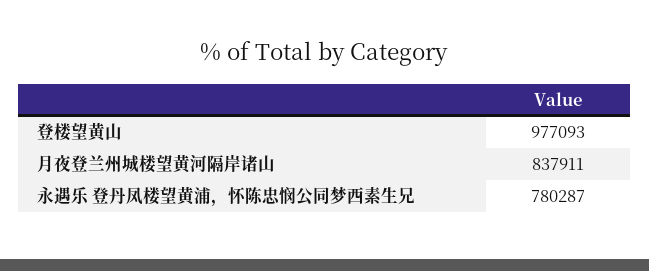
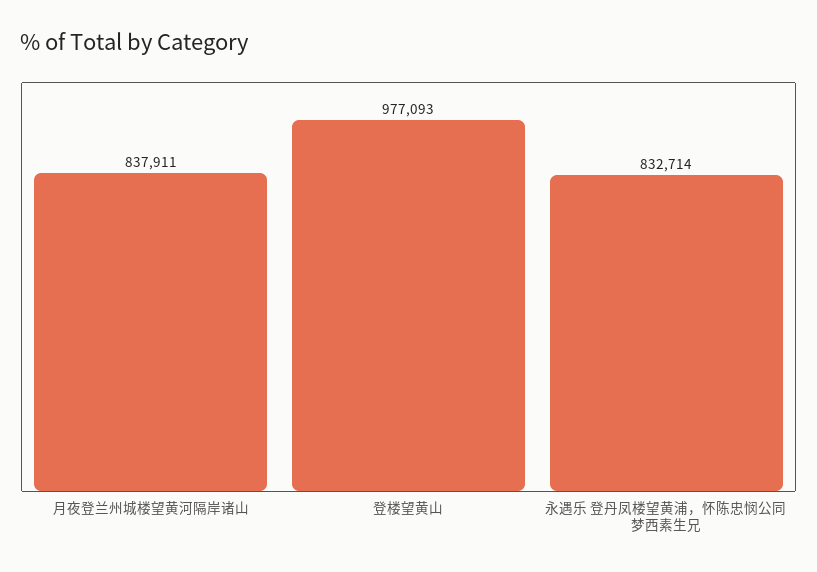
永遇乐 登丹凤楼望黄浦，怀陈忠悯公同梦西素生兄: 780287 -> 832714

